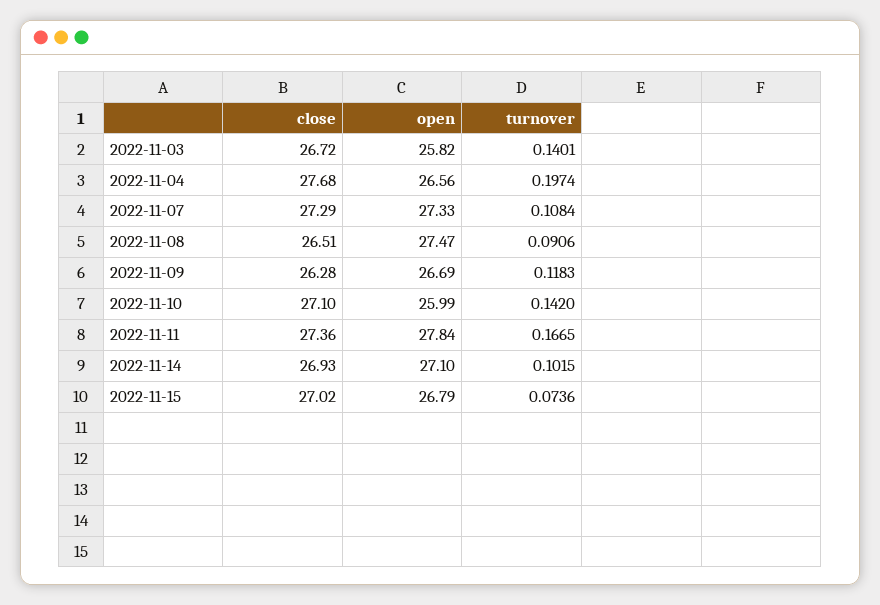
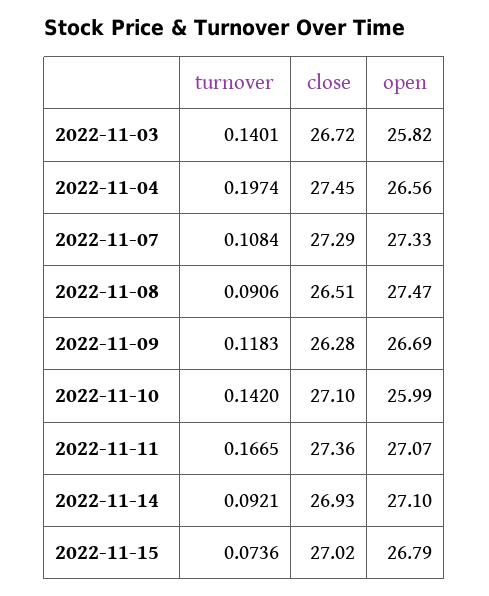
close, 2022-11-04: 27.68 -> 27.45
open, 2022-11-11: 27.84 -> 27.07
turnover, 2022-11-14: 0.1015 -> 0.0921

